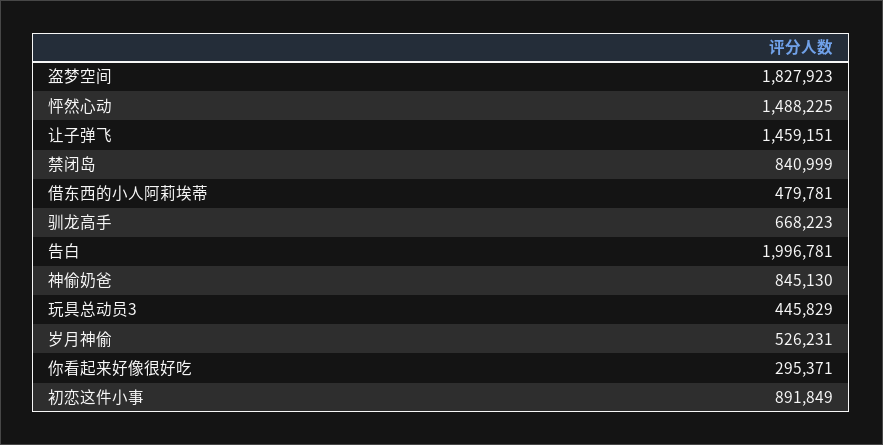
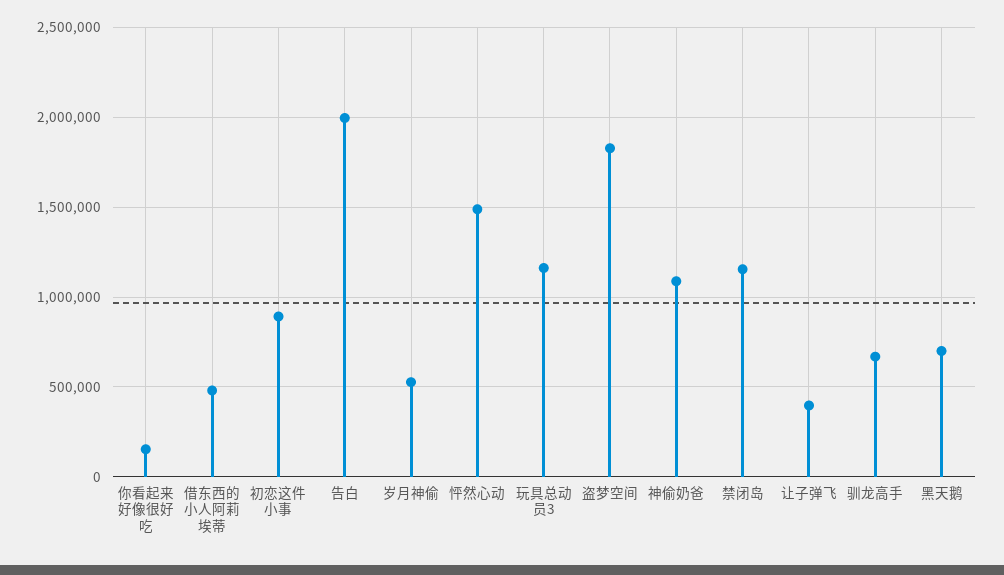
让子弹飞: 1459151 -> 400000
禁闭岛: 840999 -> 1150000
神偷奶爸: 845130 -> 1100000
玩具总动员3: 445829 -> 1150000
你看起来好像很好吃: 295371 -> 150000
黑天鹅: none -> 700000

